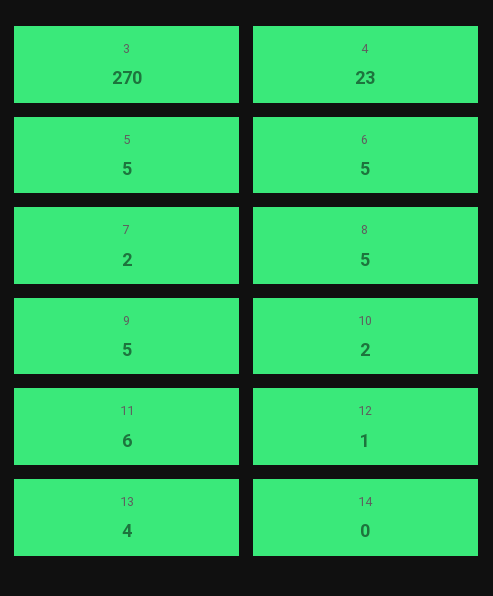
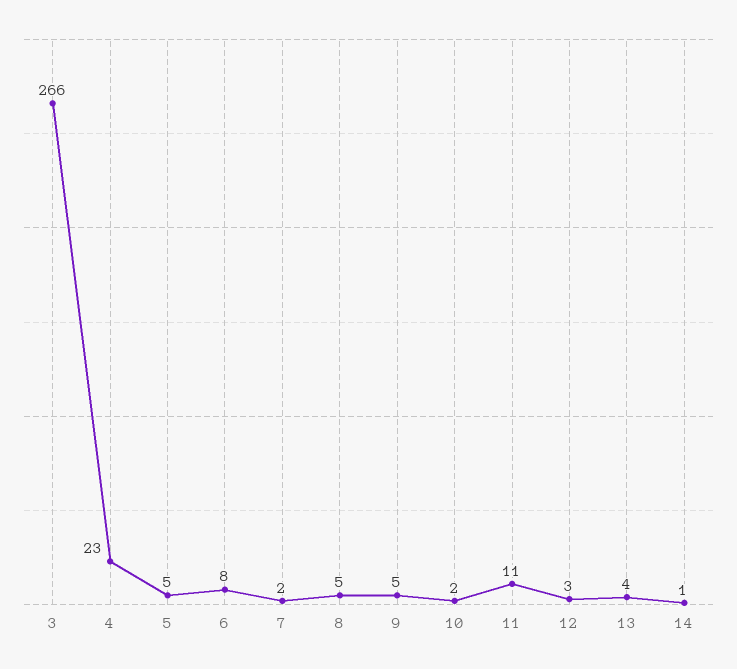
3: 270 -> 266
6: 5 -> 8
11: 6 -> 11
12: 1 -> 3
14: 0 -> 1

